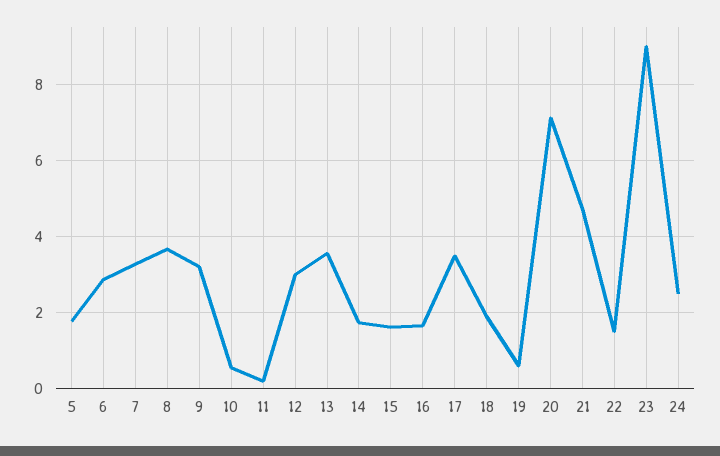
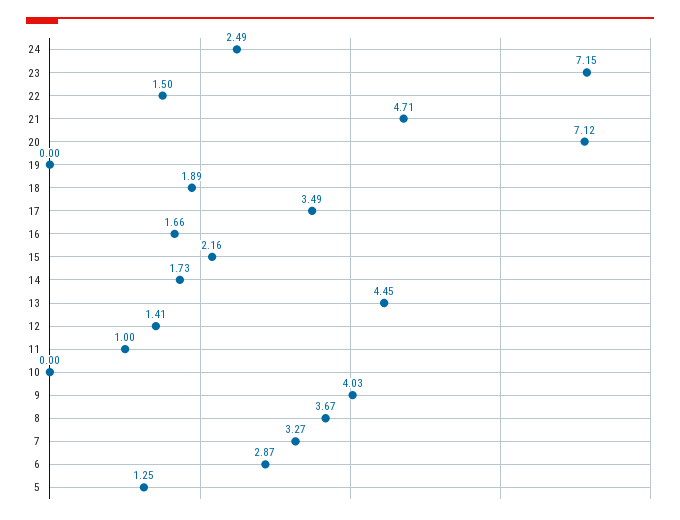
5: 1.8 -> 1.25
9: 3.2 -> 4.03
10: 0.6 -> 0
11: 0.2 -> 1
12: 3 -> 1.41
13: 3.6 -> 4.45
15: 1.6 -> 2.16
19: 0.6 -> 0
23: 9 -> 7.15

